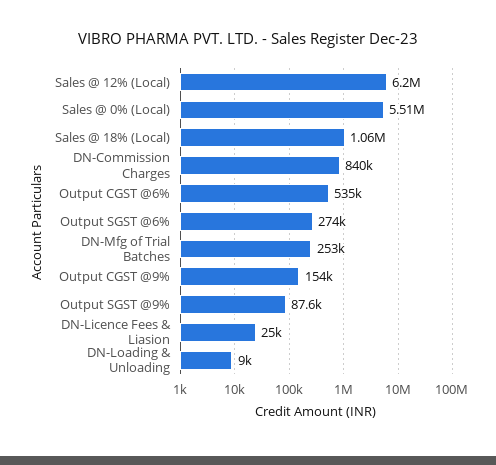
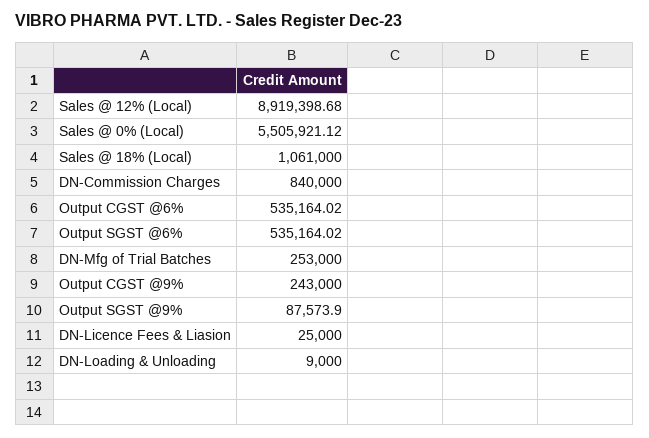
Sales @ 12% (Local): 6200000 -> 8919398.68
Output SGST @6%: 274000 -> 535164.02
Output CGST @9%: 154000 -> 243000

